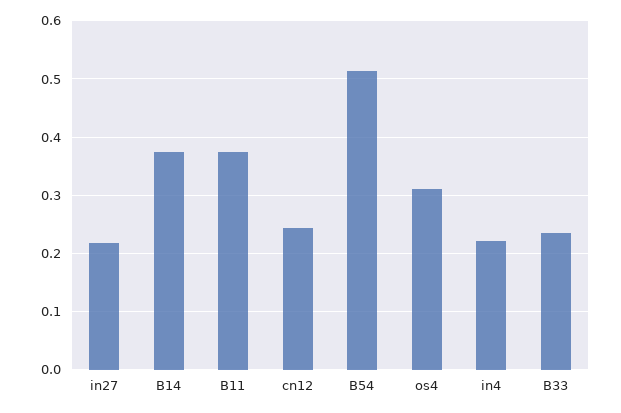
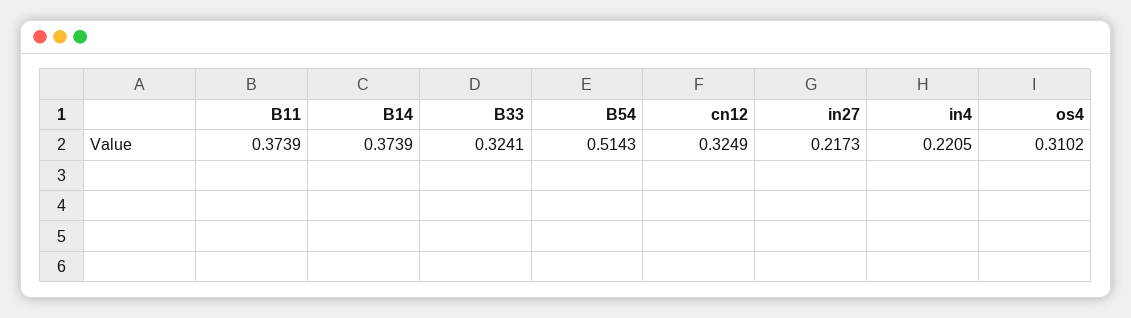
cn12: 0.24 -> 0.3249
B33: 0.24 -> 0.3241

